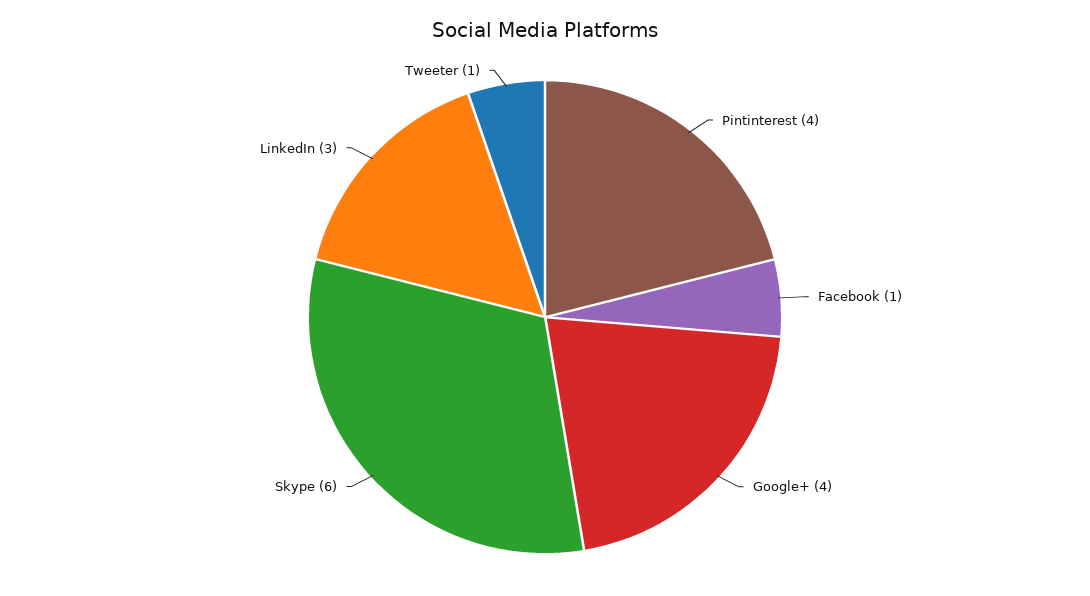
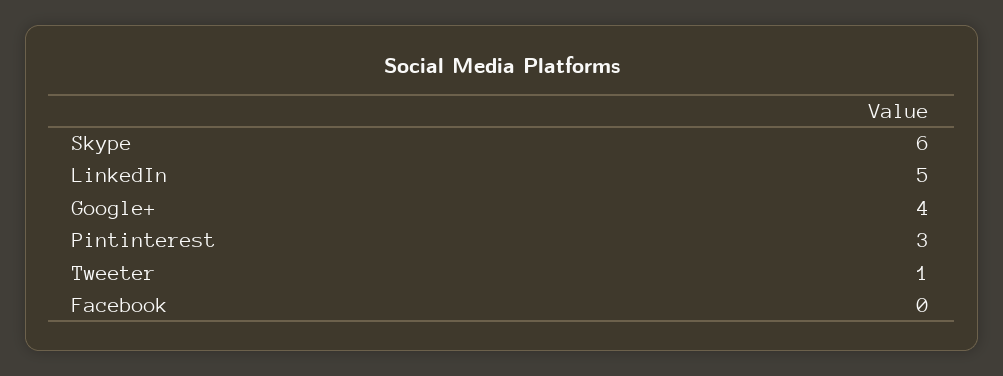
Pintinterest: 4 -> 3
Facebook: 1 -> 0
LinkedIn: 3 -> 5

